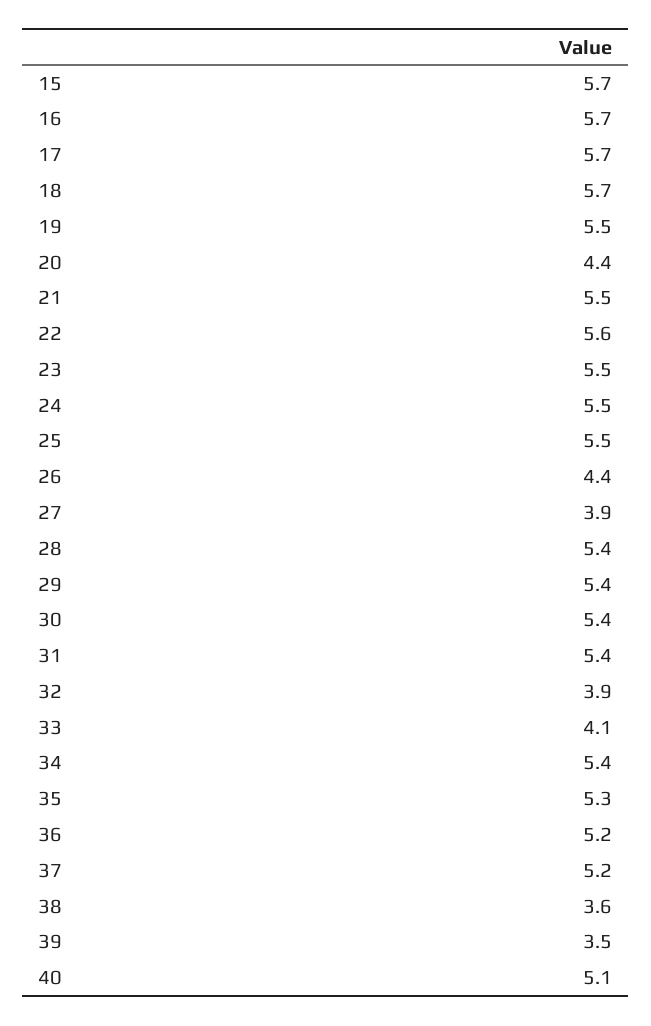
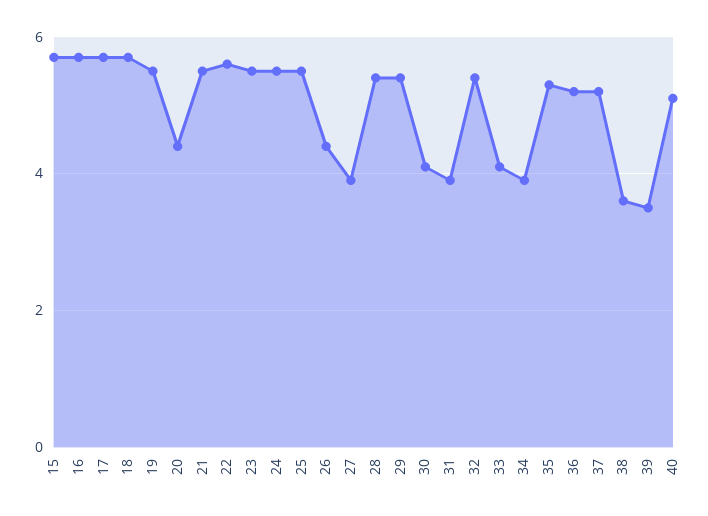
30: 5.4 -> 4
31: 5.4 -> 4
32: 3.9 -> 5.5
34: 5.4 -> 4

